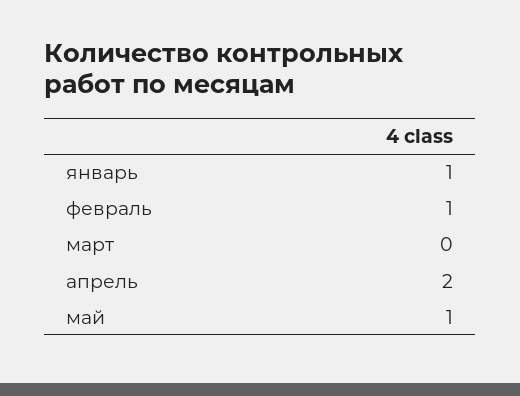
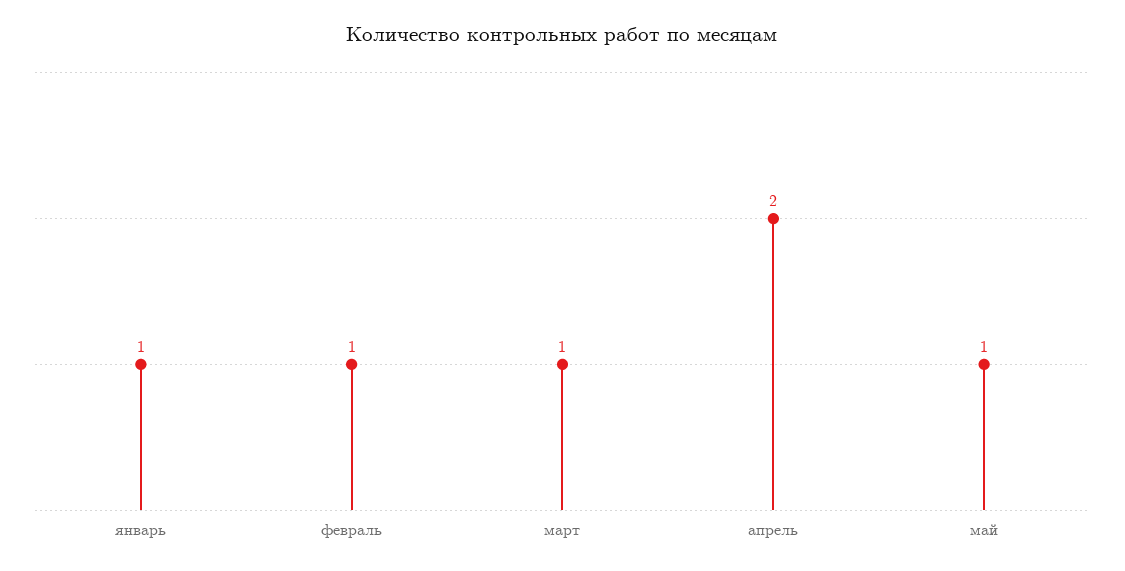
март: 0 -> 1

